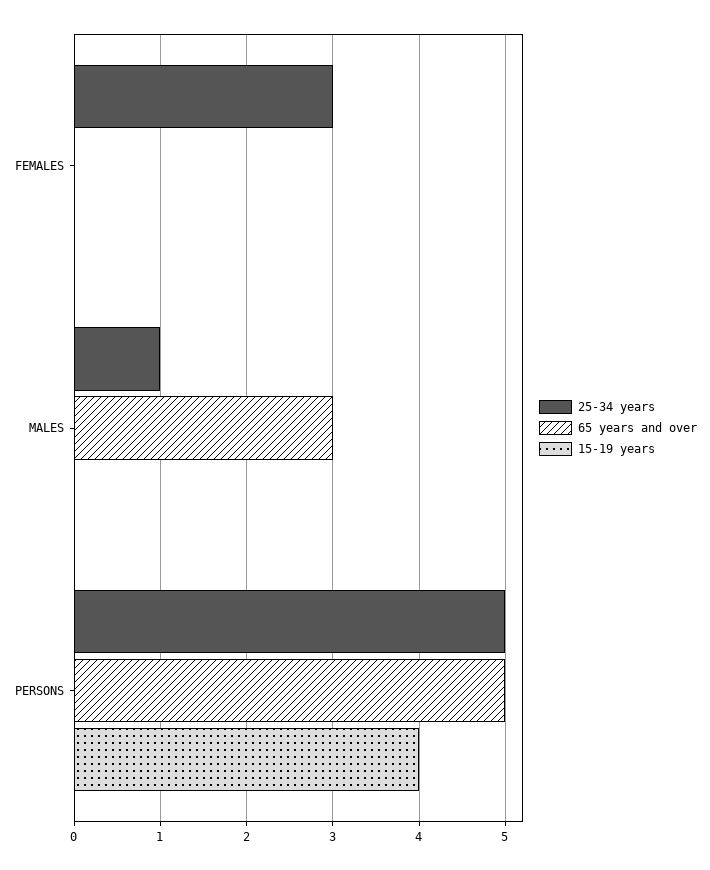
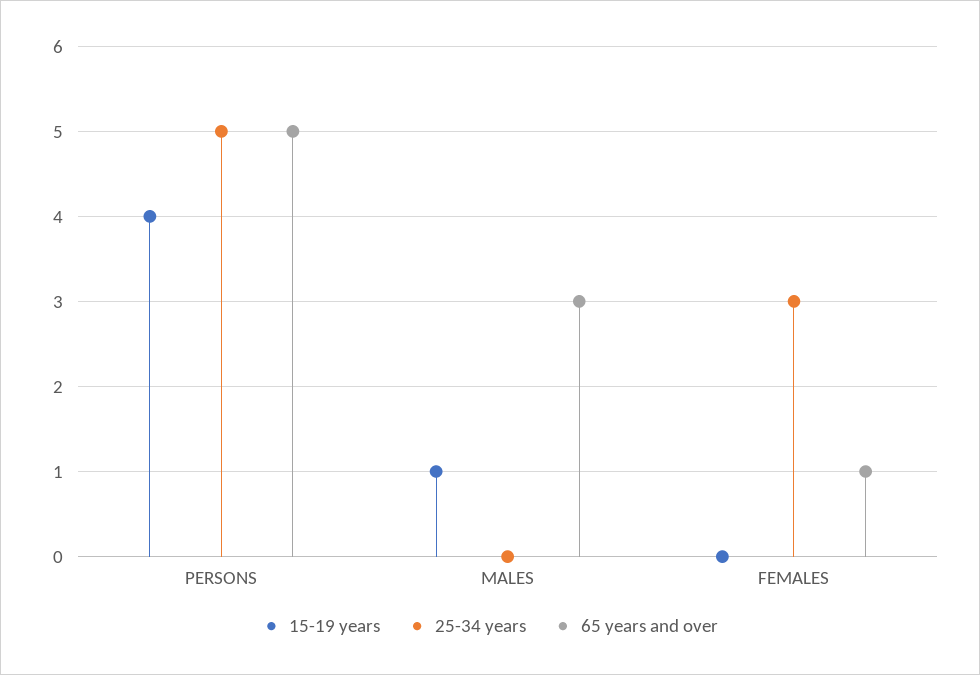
65 years and over, FEMALES: 0 -> 1
25-34 years, MALES: 1 -> 0
15-19 years, MALES: 0 -> 1

